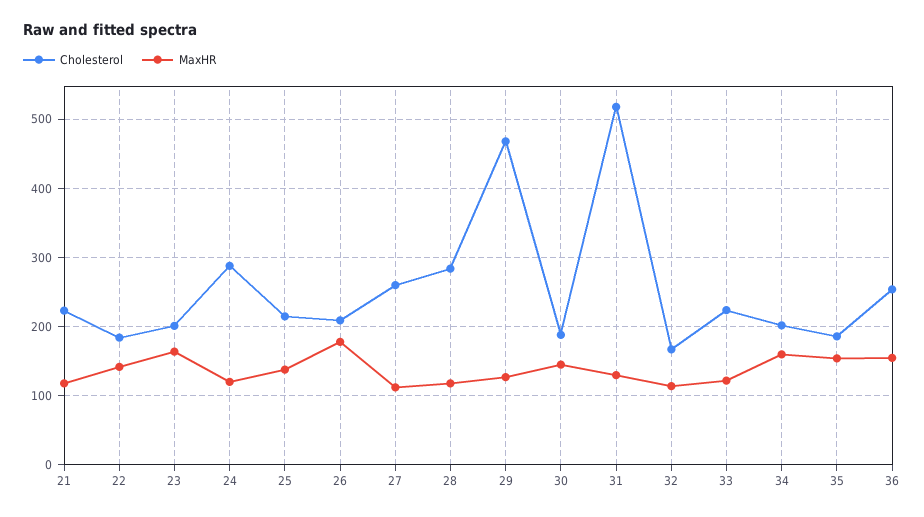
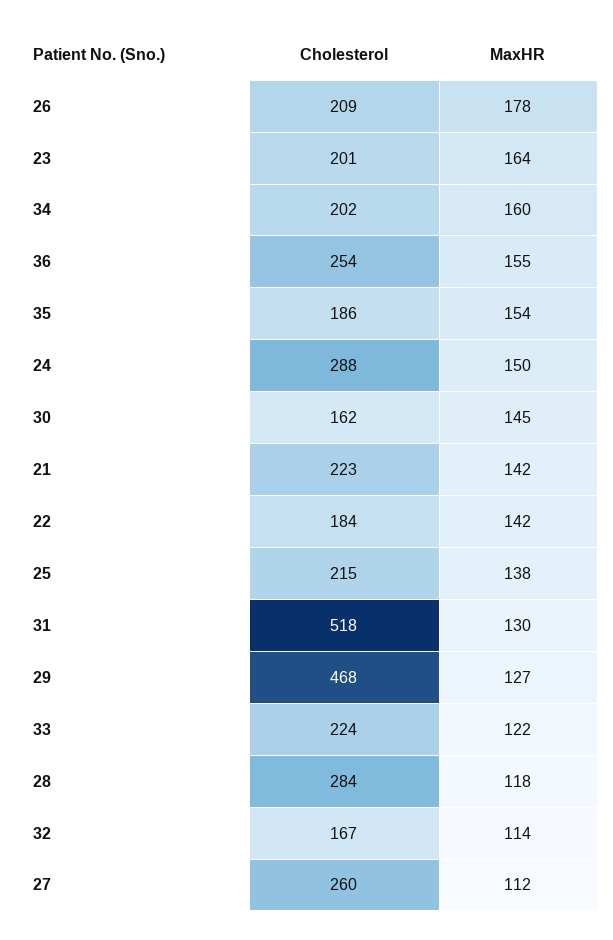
MaxHR, 21: 120 -> 142
MaxHR, 24: 120 -> 150
Cholesterol, 30: 190 -> 162

